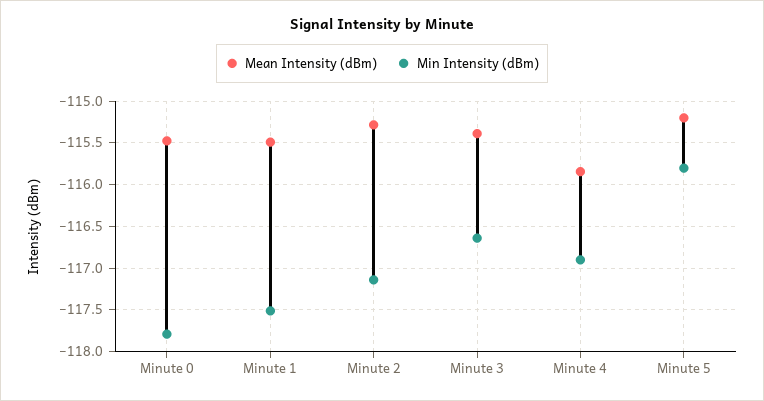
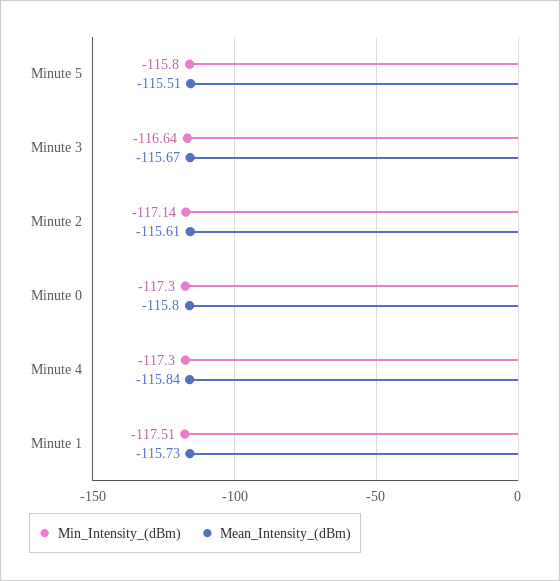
Mean Intensity (dBm), Minute 0: -115.5 -> -115.8
Min Intensity (dBm), Minute 0: -117.8 -> -117.3
Mean Intensity (dBm), Minute 1: -115.5 -> -115.73
Mean Intensity (dBm), Minute 2: -115.3 -> -115.61
Mean Intensity (dBm), Minute 3: -115.4 -> -115.67
Min Intensity (dBm), Minute 4: -116.9 -> -117.3
Mean Intensity (dBm), Minute 5: -115.2 -> -115.51

